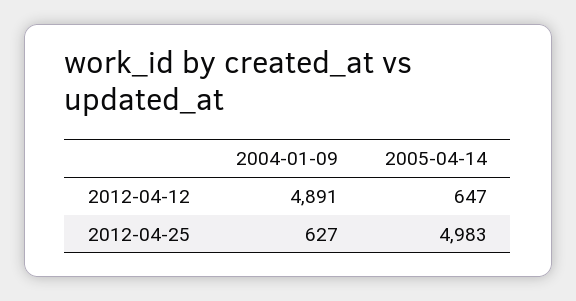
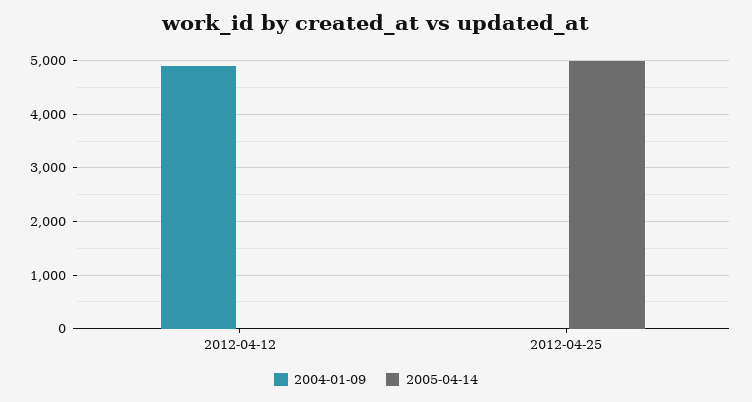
2005-04-14, 2012-04-12: 647 -> 0
2004-01-09, 2012-04-25: 627 -> 0

